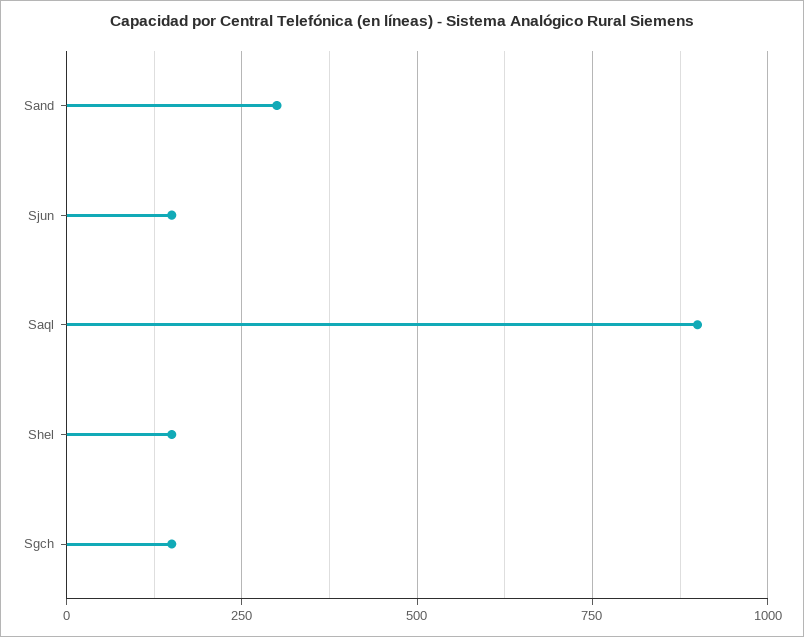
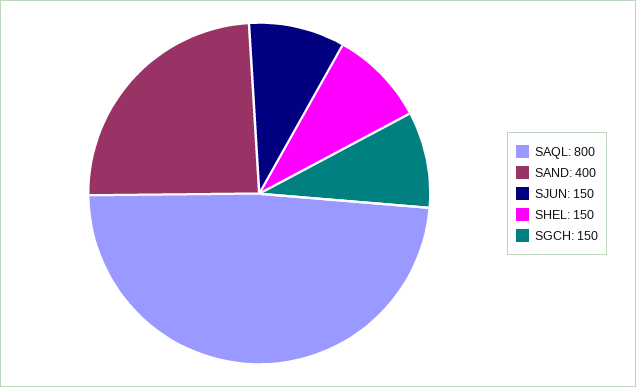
Sand: 300 -> 400
Saql: 900 -> 800

